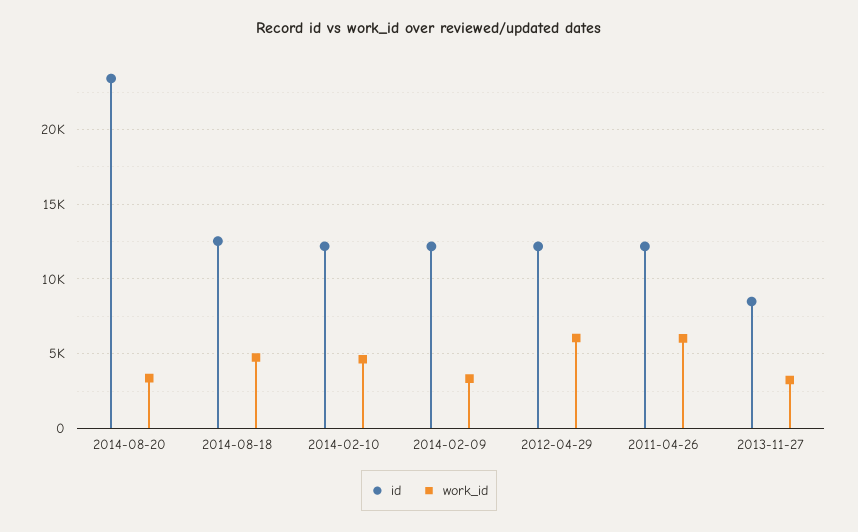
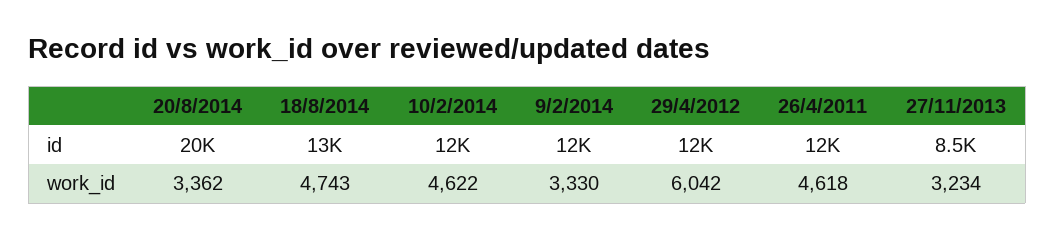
id, 2014-08-20: 23500 -> 20000
work_id, 2011-04-26: 6000 -> 4618

